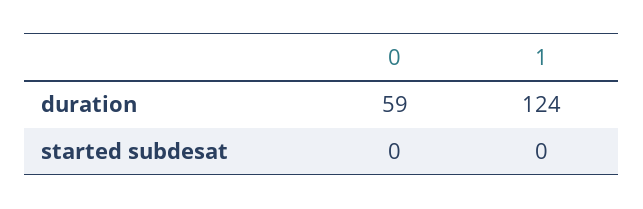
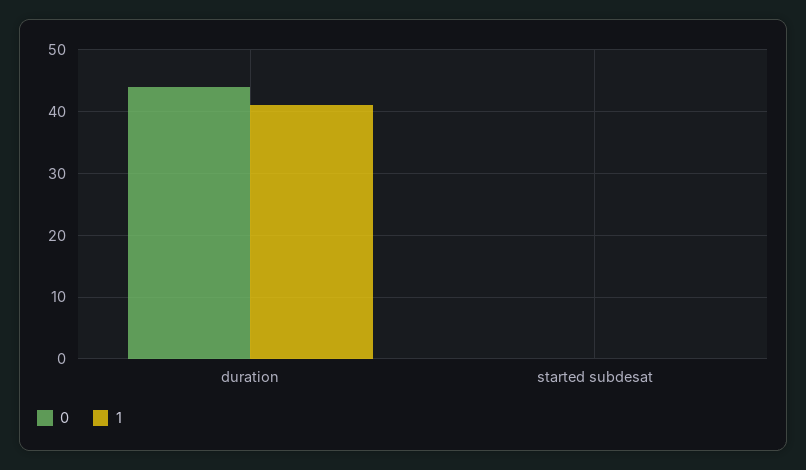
0, duration: 59 -> 44
1, duration: 124 -> 41

